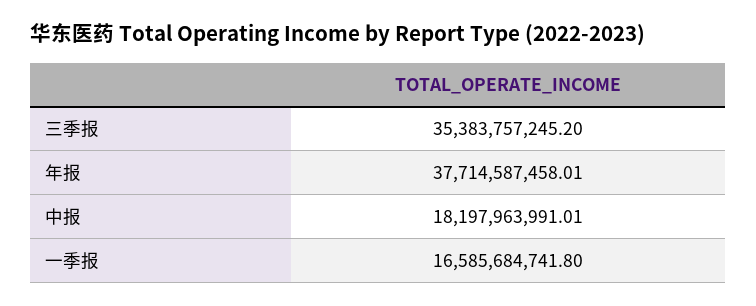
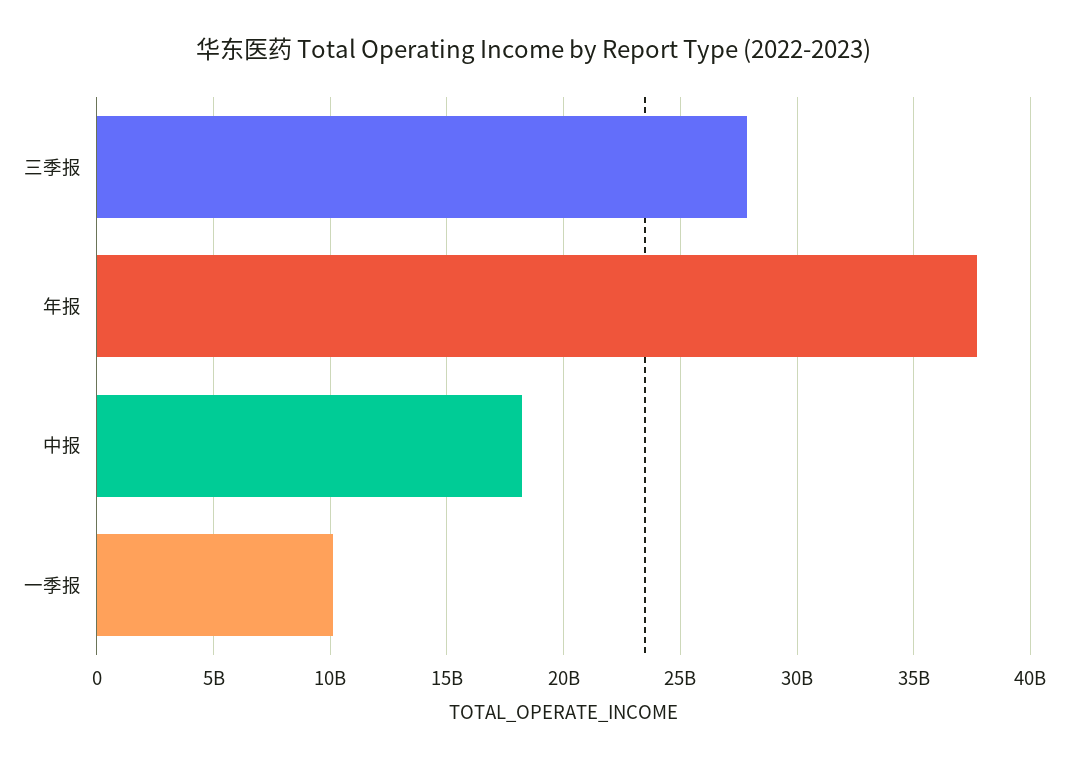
三季报: 35383757245.2 -> 28000000000
一季报: 16585684741.8 -> 10000000000

